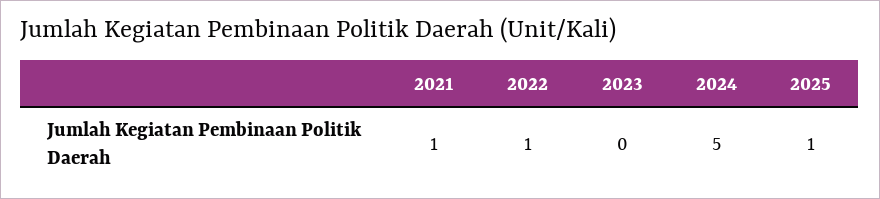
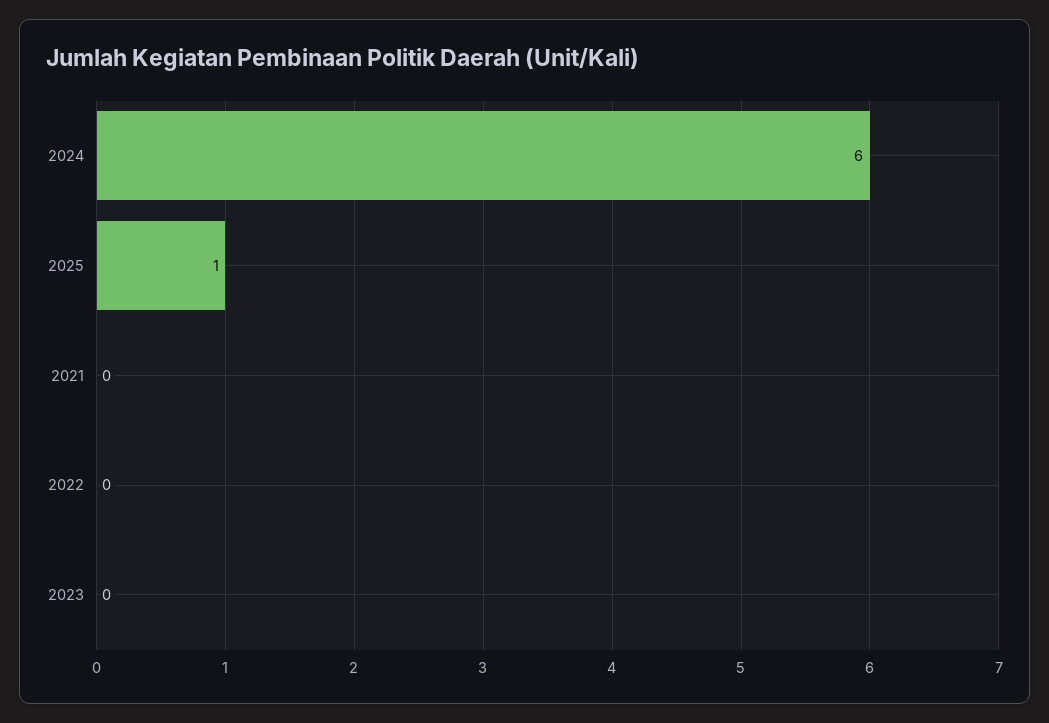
2021: 1 -> 0
2022: 1 -> 0
2024: 5 -> 6

